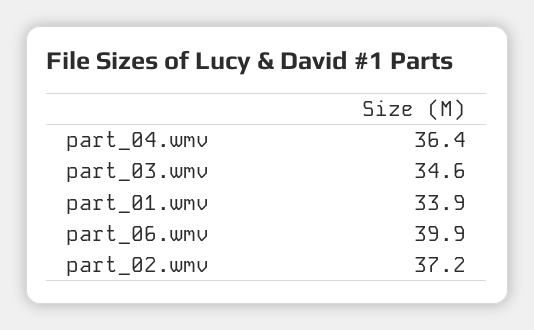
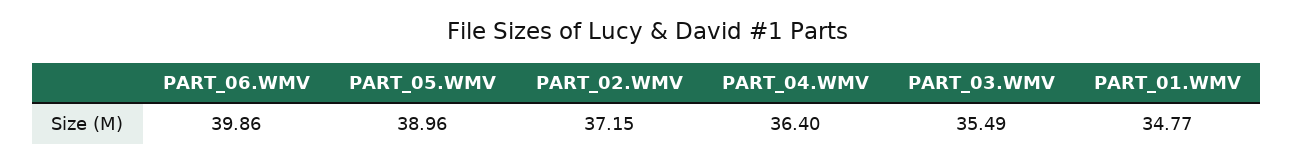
part_03.wmv: 34.6 -> 35.49
part_01.wmv: 33.9 -> 34.77
PART_05.WMV: none -> 38.96

